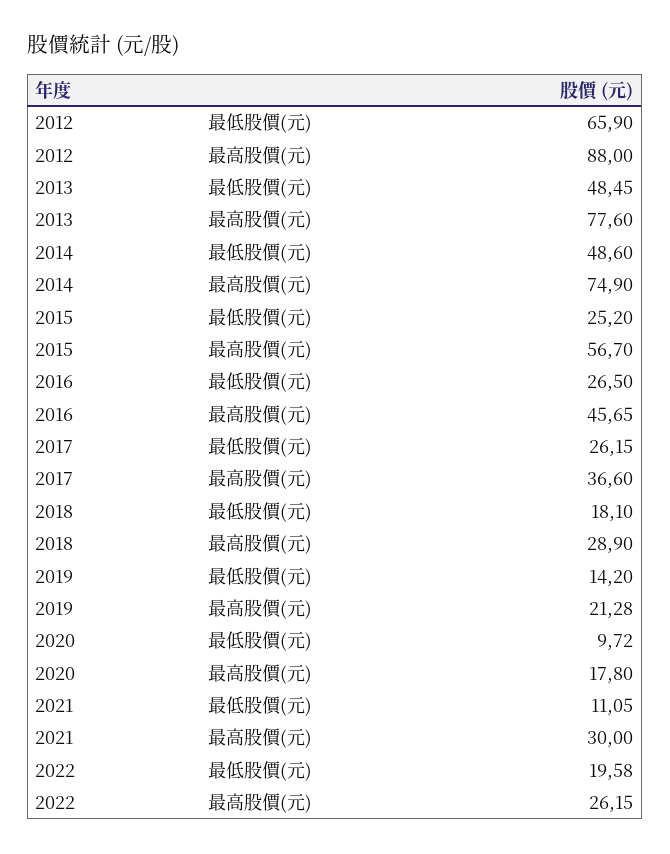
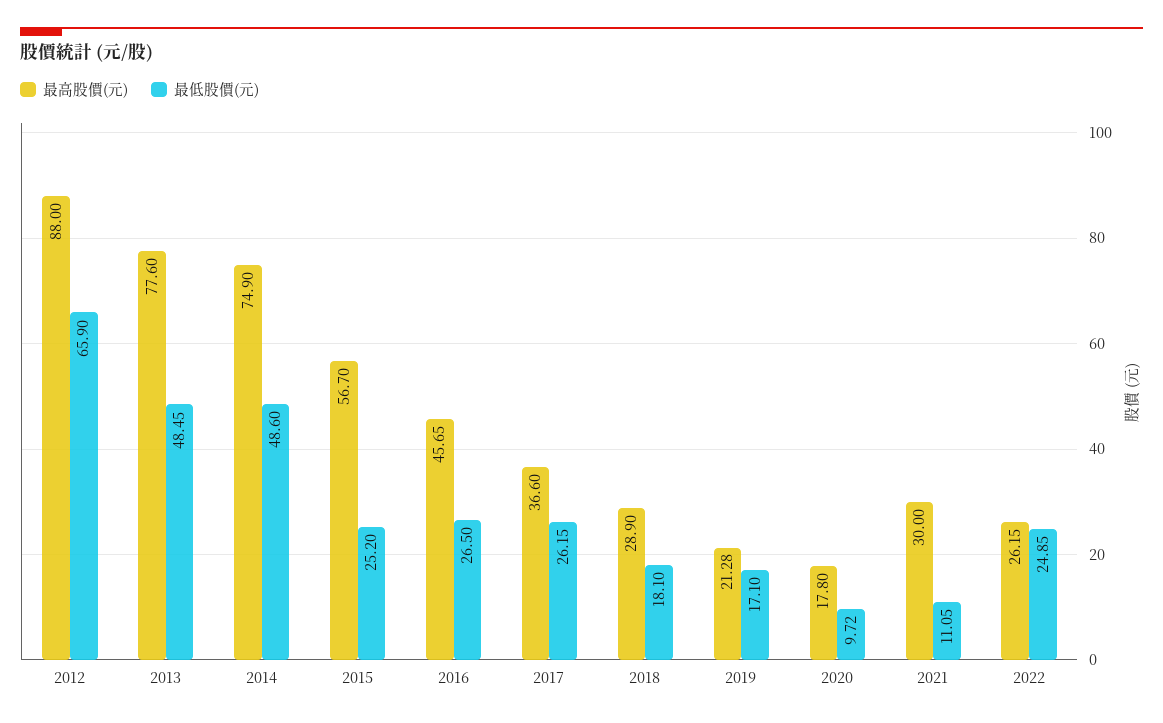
最低股價(元), 2019: 14.2 -> 17.1
最低股價(元), 2022: 19.58 -> 24.85

